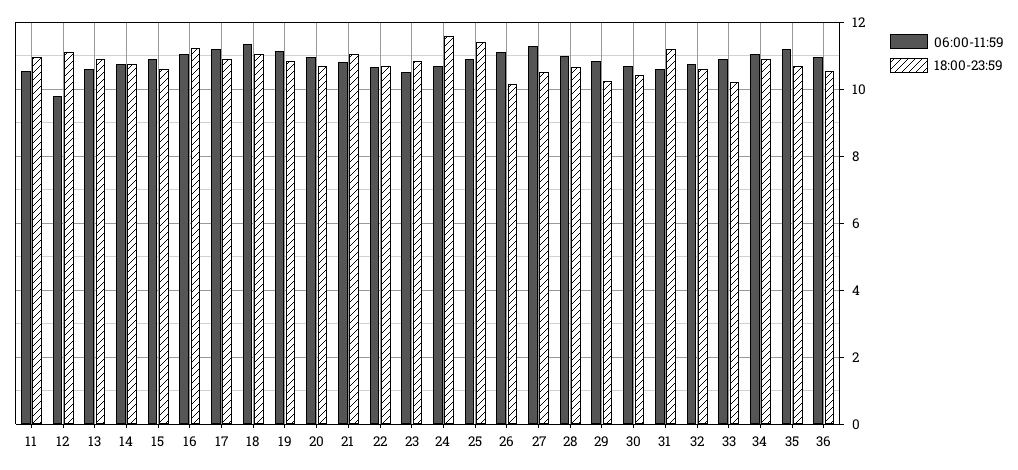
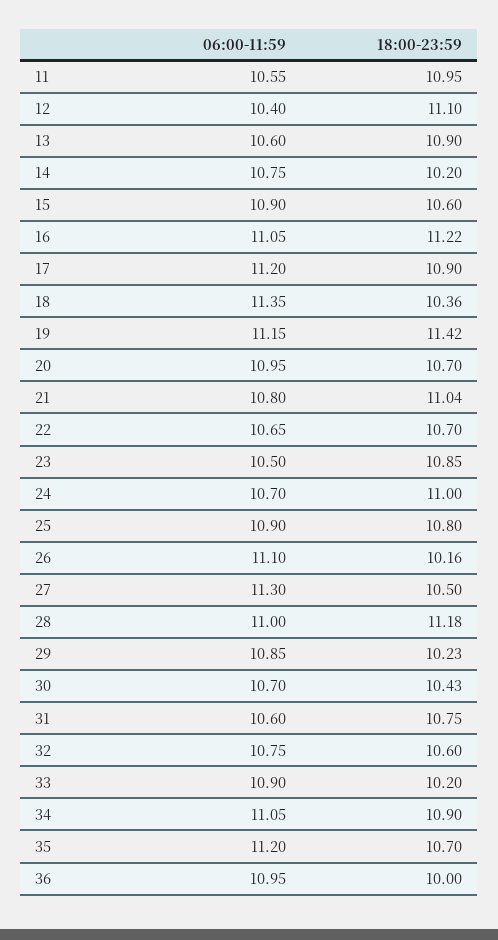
06:00-11:59, 12: 9.8 -> 10.4
18:00-23:59, 14: 10.8 -> 10.2
18:00-23:59, 18: 11 -> 10.36
18:00-23:59, 19: 10.8 -> 11.42
18:00-23:59, 24: 11.6 -> 11
18:00-23:59, 25: 11.4 -> 10.8
18:00-23:59, 28: 10.6 -> 11.18
18:00-23:59, 31: 11.2 -> 10.75
18:00-23:59, 36: 10.6 -> 10

